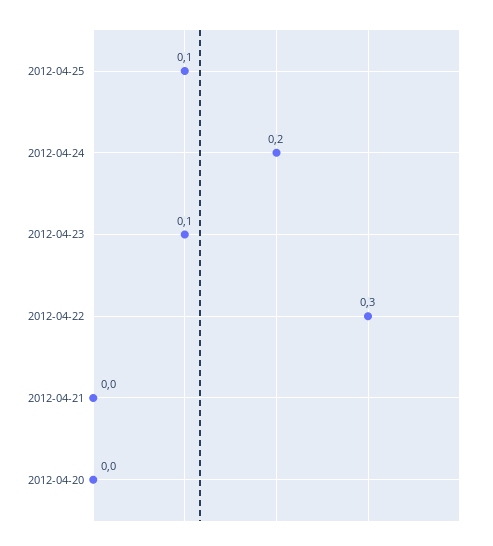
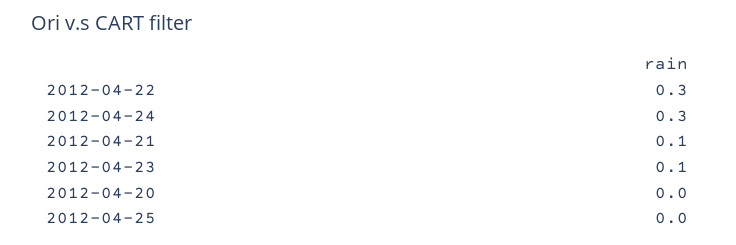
2012-04-25: 0.1 -> 0
2012-04-24: 0.2 -> 0.3
2012-04-21: 0 -> 0.1

